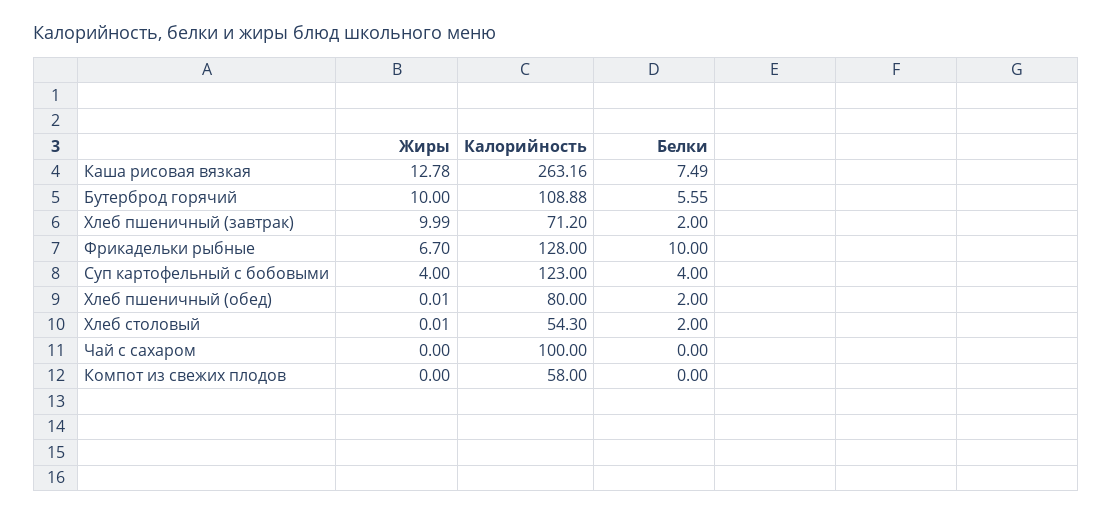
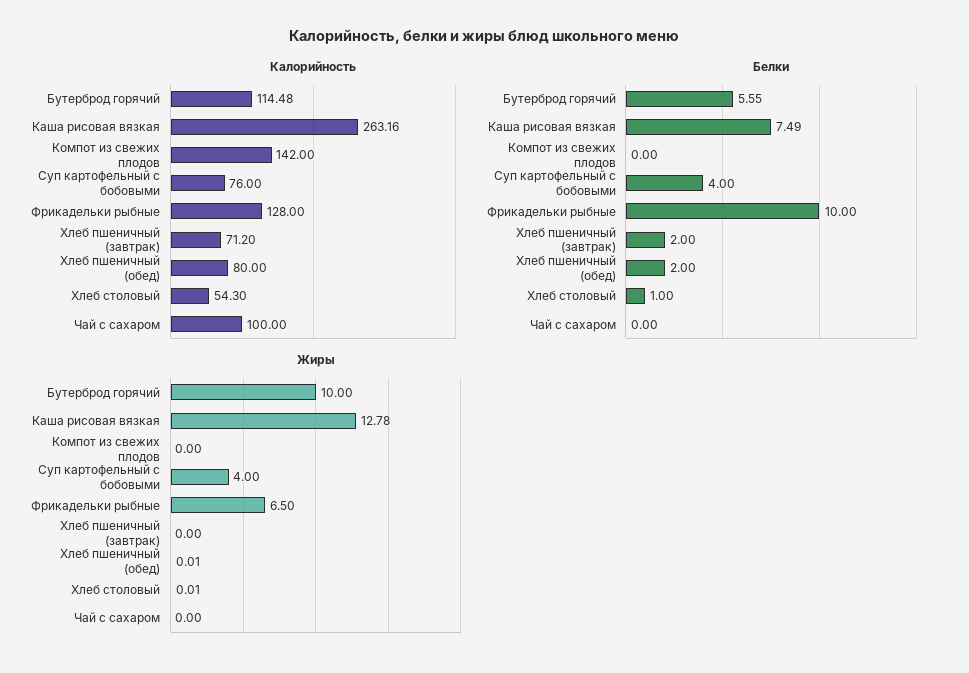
Калорийность, Бутерброд горячий: 108.88 -> 114.48
Жиры, Хлеб пшеничный (завтрак): 9.99 -> 0
Жиры, Фрикадельки рыбные: 6.7 -> 6.5
Калорийность, Суп картофельный с бобовыми: 123 -> 76
Белки, Хлеб столовый: 2 -> 1
Калорийность, Компот из свежих плодов: 58 -> 142

